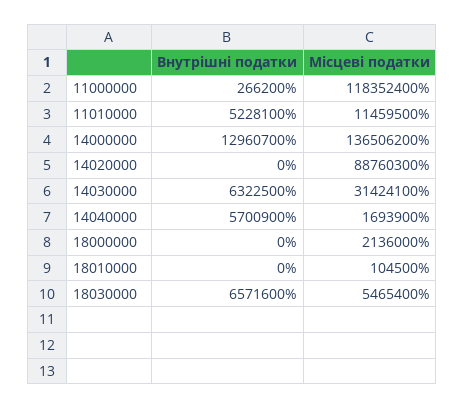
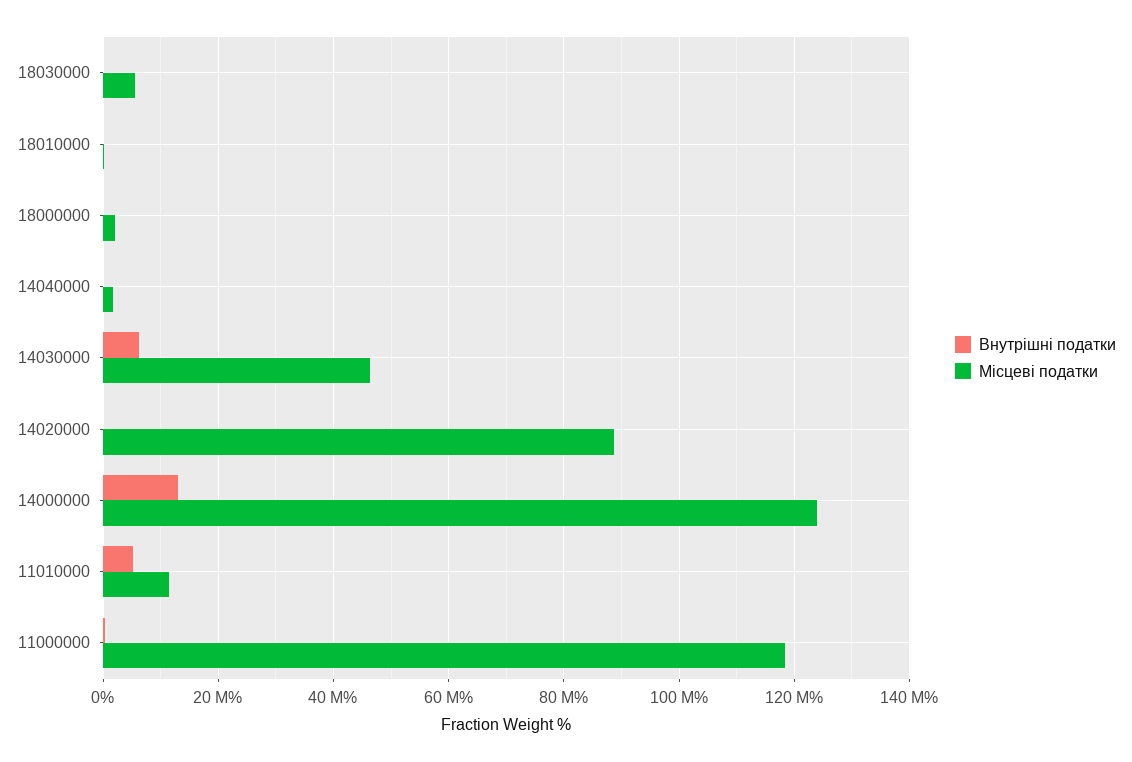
Місцеві податки, 14000000: 136506200 -> 124000000
Місцеві податки, 14030000: 31424100 -> 46000000
Внутрішні податки, 14040000: 5700900 -> 0
Внутрішні податки, 18030000: 6571600 -> 0

